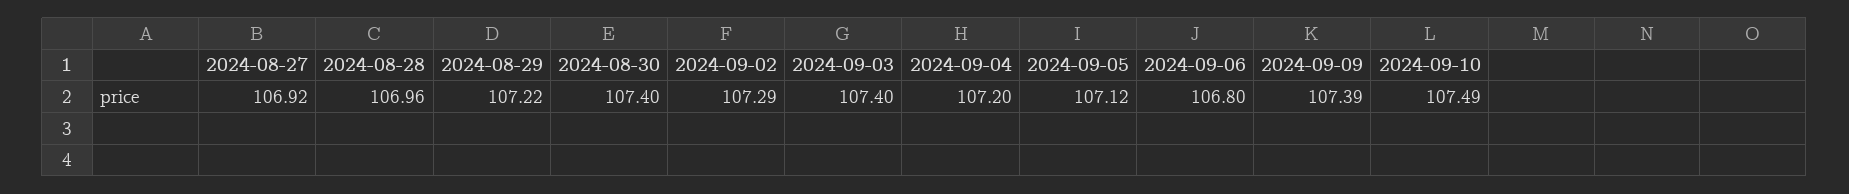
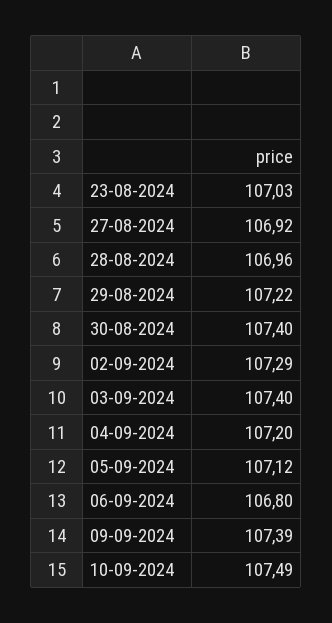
23-08-2024: none -> 107.03

